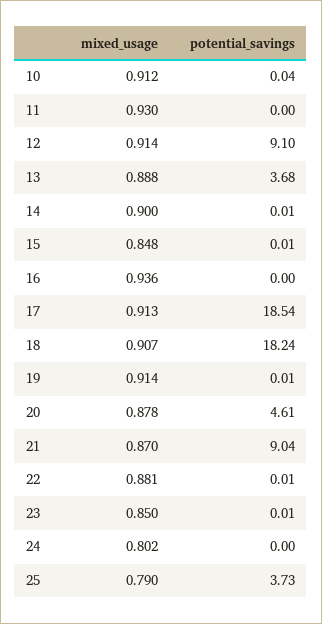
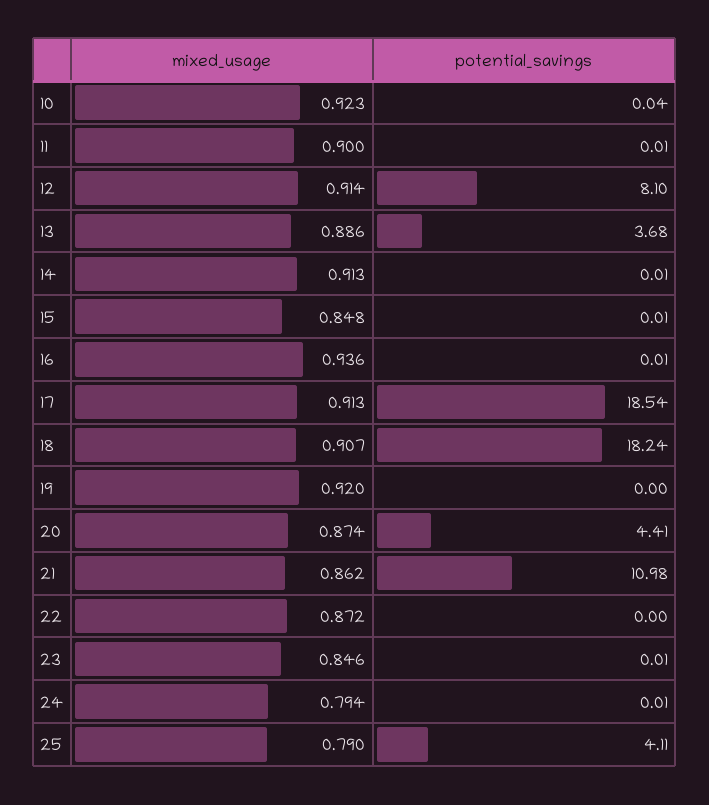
mixed_usage, 10: 0.912 -> 0.923
mixed_usage, 11: 0.93 -> 0.9
potential_savings, 11: 0 -> 0.01
potential_savings, 12: 9.1 -> 8.1
mixed_usage, 13: 0.888 -> 0.886
mixed_usage, 14: 0.9 -> 0.913
potential_savings, 16: 0 -> 0.01
mixed_usage, 19: 0.914 -> 0.92
potential_savings, 19: 0.01 -> 0
mixed_usage, 20: 0.878 -> 0.874
potential_savings, 20: 4.61 -> 4.41
mixed_usage, 21: 0.87 -> 0.862
potential_savings, 21: 9.04 -> 10.98
mixed_usage, 22: 0.881 -> 0.872
potential_savings, 22: 0.01 -> 0
mixed_usage, 23: 0.85 -> 0.846
mixed_usage, 24: 0.802 -> 0.794
potential_savings, 24: 0 -> 0.01
potential_savings, 25: 3.73 -> 4.11

